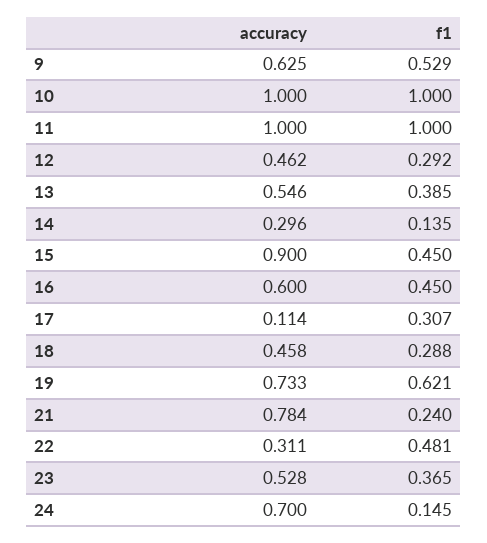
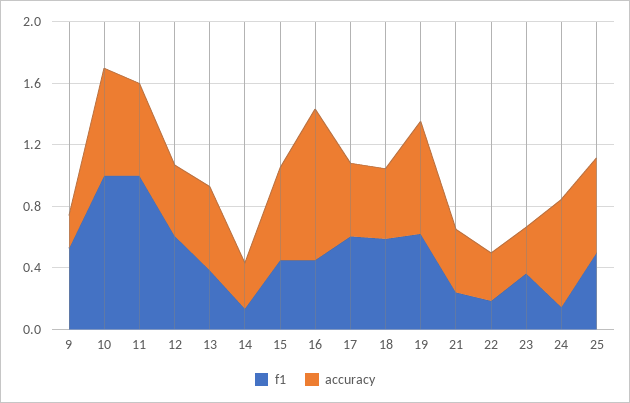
accuracy, 9: 0.625 -> 0.2
accuracy, 10: 1 -> 0.7
accuracy, 11: 1 -> 0.6
f1, 12: 0.292 -> 0.6
accuracy, 15: 0.9 -> 0.6
accuracy, 16: 0.6 -> 1
accuracy, 17: 0.114 -> 0.5
f1, 17: 0.307 -> 0.6
f1, 18: 0.288 -> 0.6
accuracy, 21: 0.784 -> 0.4
f1, 22: 0.481 -> 0.2
accuracy, 23: 0.528 -> 0.3
f1, 25: none -> 0.5
accuracy, 25: none -> 0.6

